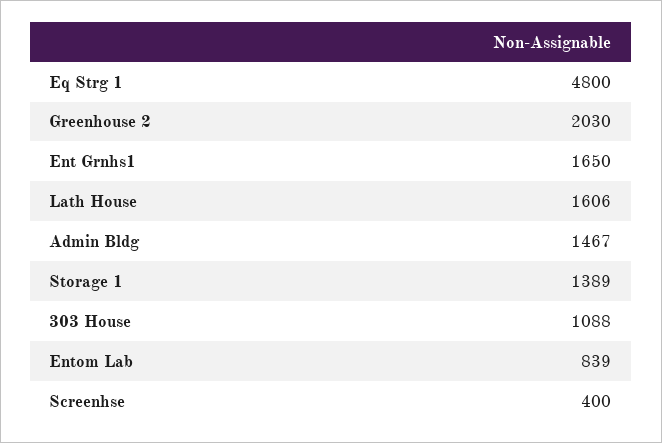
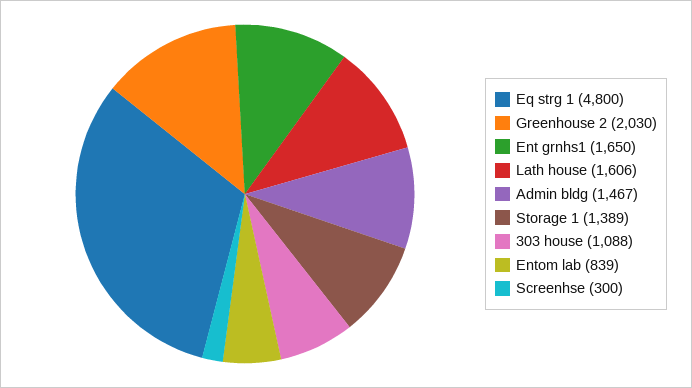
Screenhse: 400 -> 300

